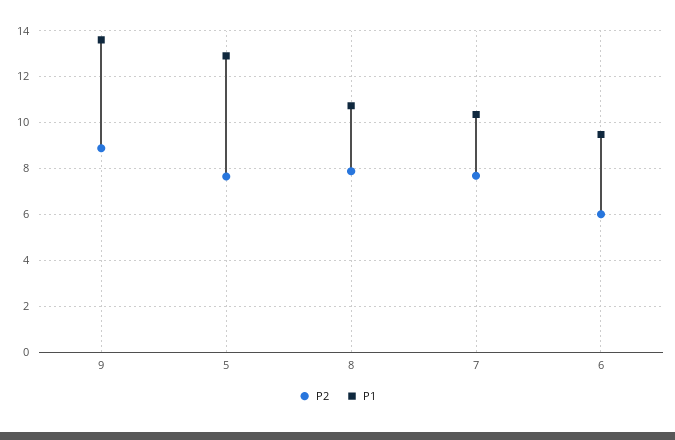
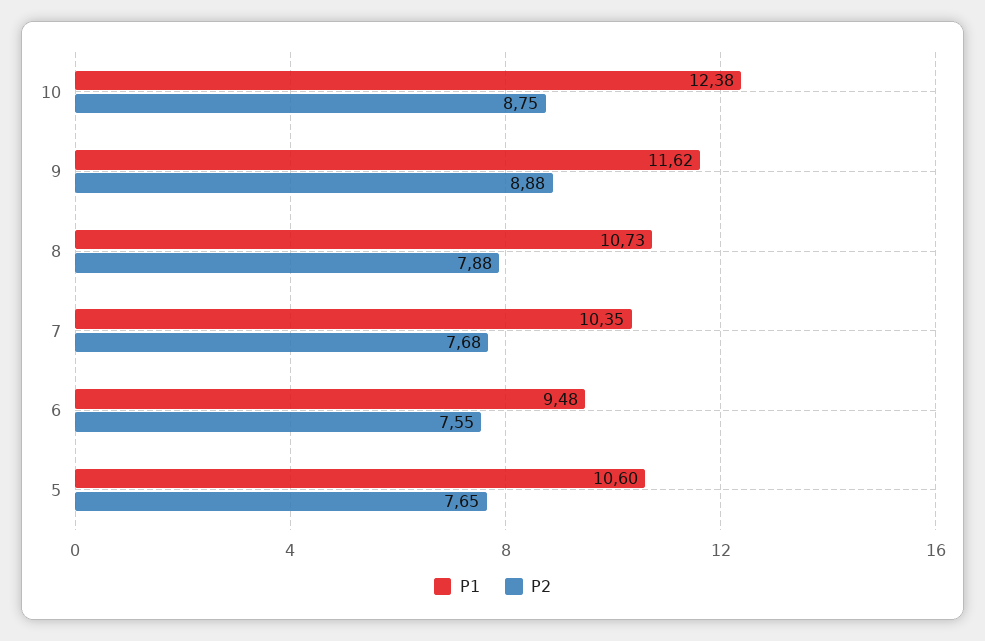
P1, 9: 13.5 -> 11.62
P1, 5: 13 -> 10.6
P2, 6: 6 -> 7.55
P1, 10: none -> 12.38
P2, 10: none -> 8.75

